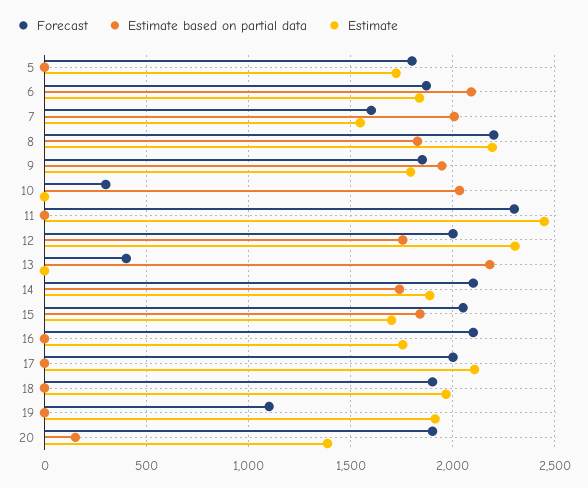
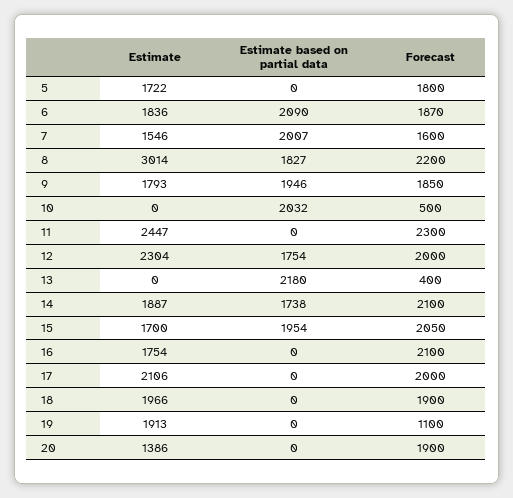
Estimate, 8: 2200 -> 3014
Forecast, 10: 300 -> 500
Estimate based on partial data, 15: 1850 -> 1954
Estimate based on partial data, 20: 150 -> 0

